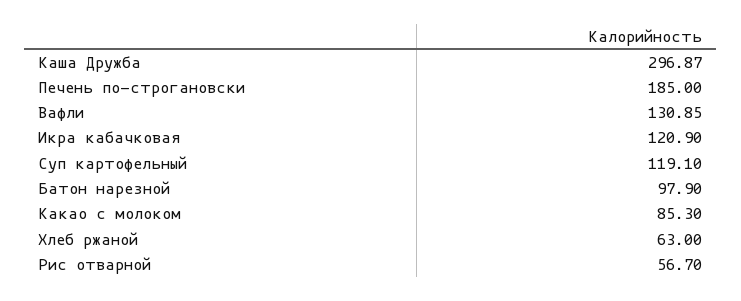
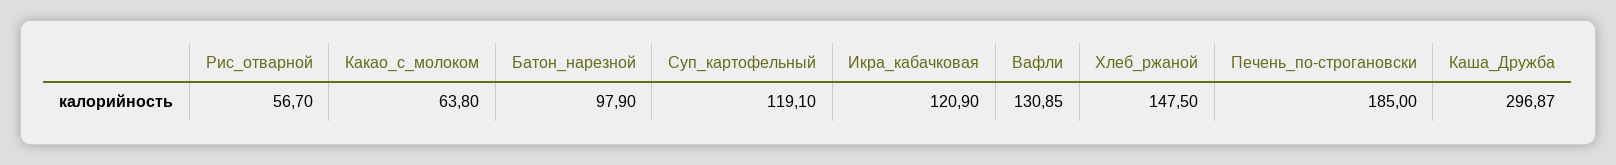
Какао с молоком: 85.3 -> 63.8
Хлеб ржаной: 63 -> 147.5

